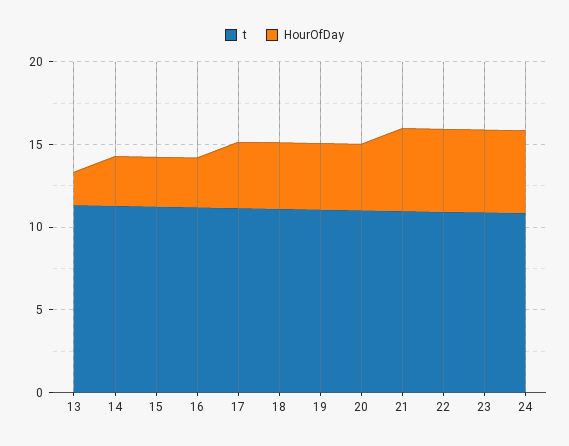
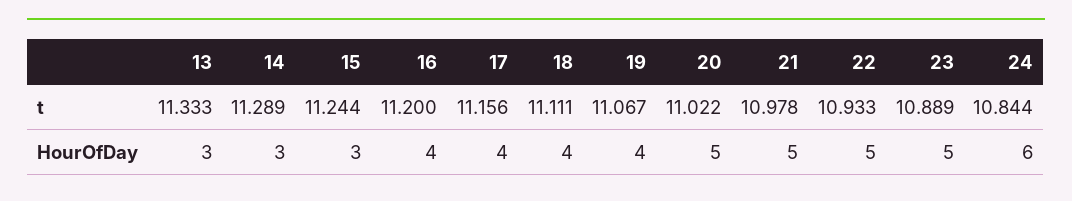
HourOfDay, 13: 2 -> 3
HourOfDay, 16: 3 -> 4
HourOfDay, 20: 4 -> 5
HourOfDay, 24: 5 -> 6

